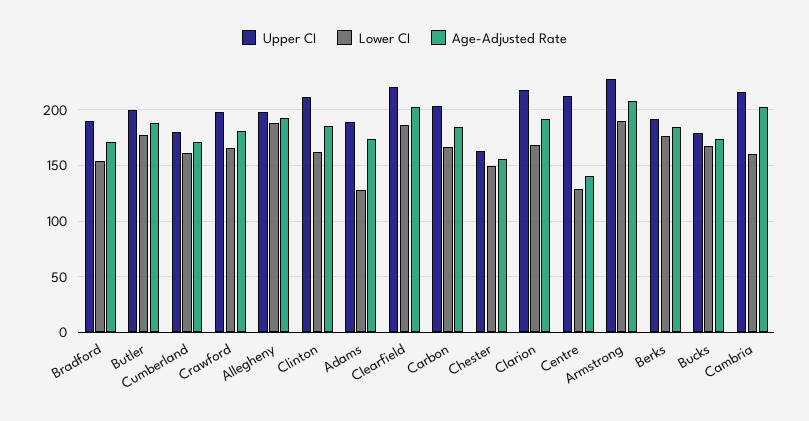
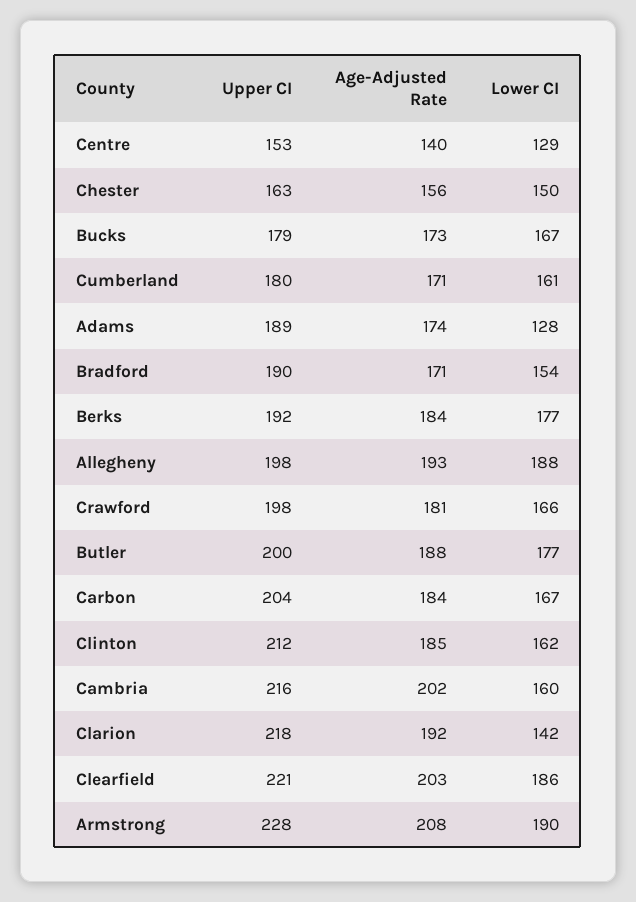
Lower CI, Clarion: 170 -> 142
Upper CI, Centre: 210 -> 153

